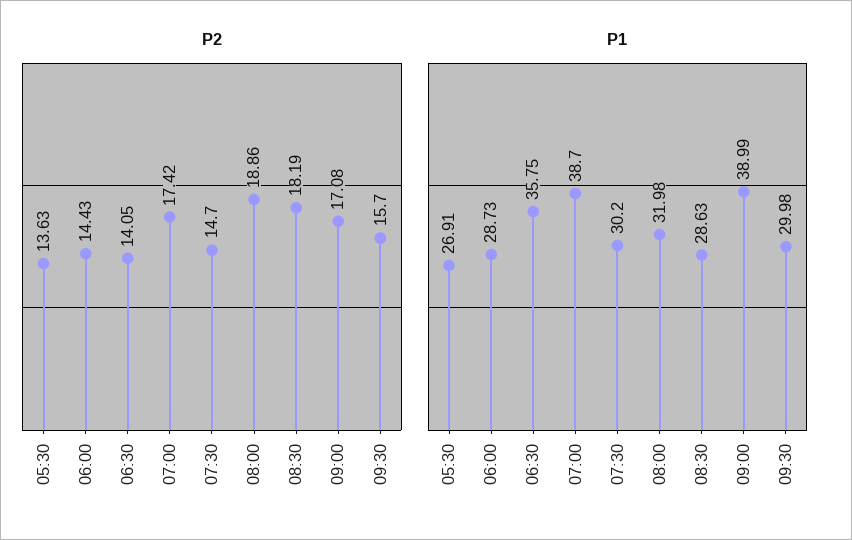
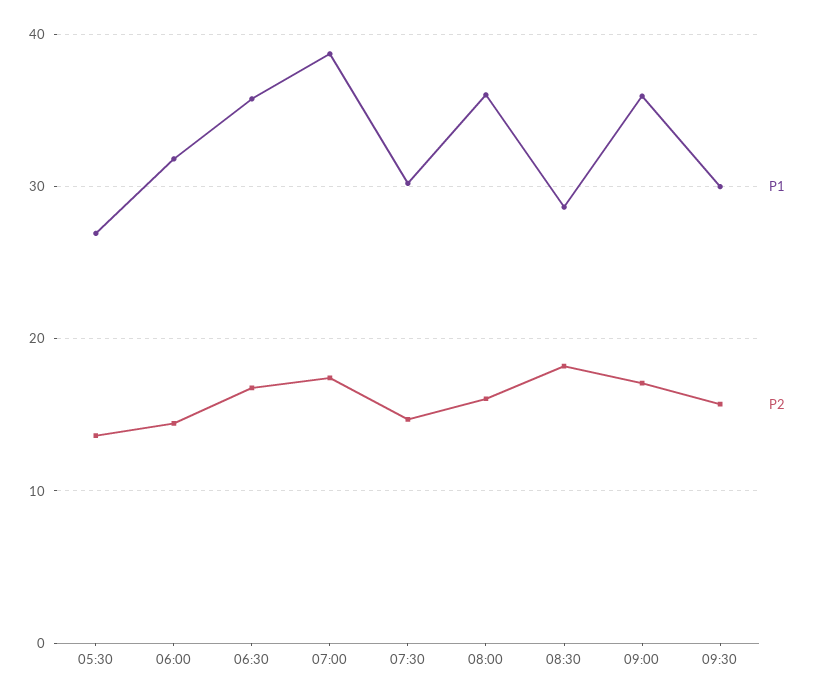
P2, 06:30: 14.05 -> 17
P2, 08:00: 18.86 -> 16
P1, 06:00: 28.73 -> 32
P1, 08:00: 31.98 -> 36
P1, 09:00: 38.99 -> 36

